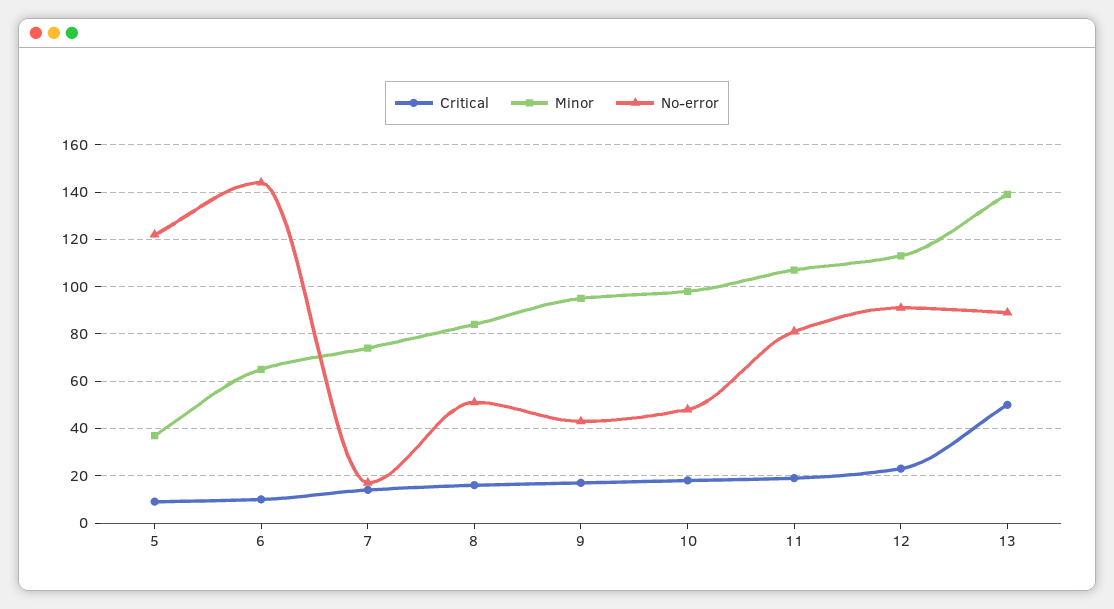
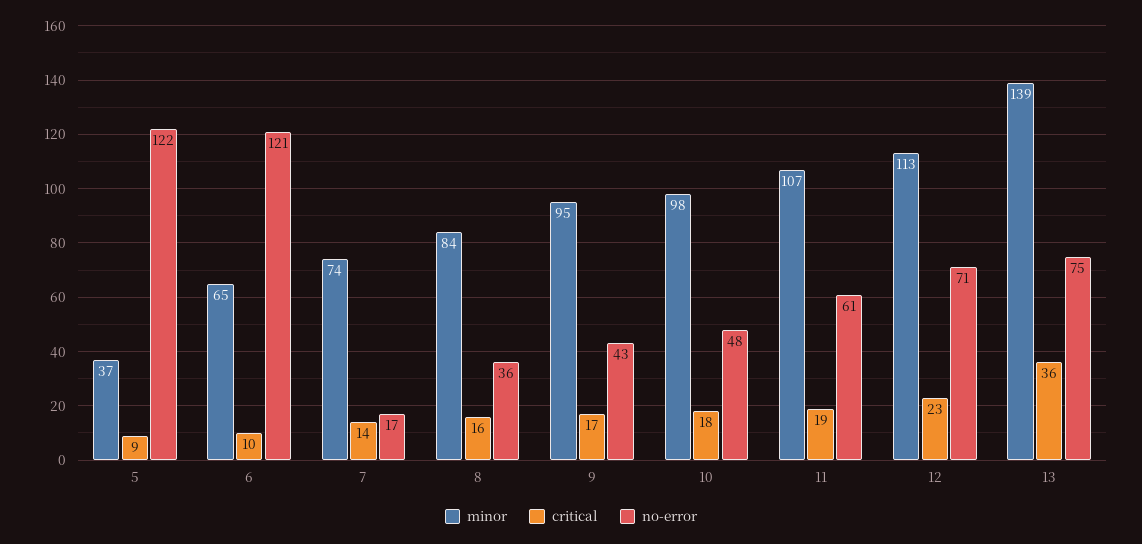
No-error, 6: 145 -> 121
No-error, 8: 50 -> 36
No-error, 11: 80 -> 61
No-error, 12: 90 -> 71
Critical, 13: 50 -> 36
No-error, 13: 90 -> 75

